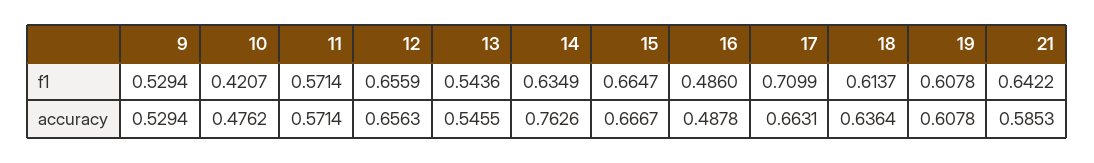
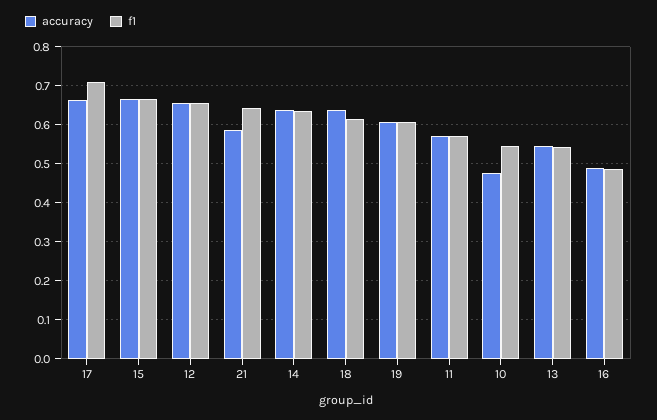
f1, 9: 0.5294 -> none
f1, 10: 0.4207 -> 0.54
accuracy, 9: 0.5294 -> none
accuracy, 14: 0.7626 -> 0.64

